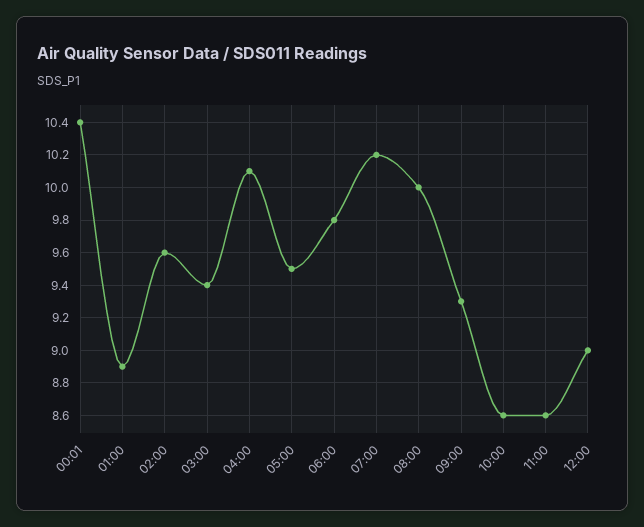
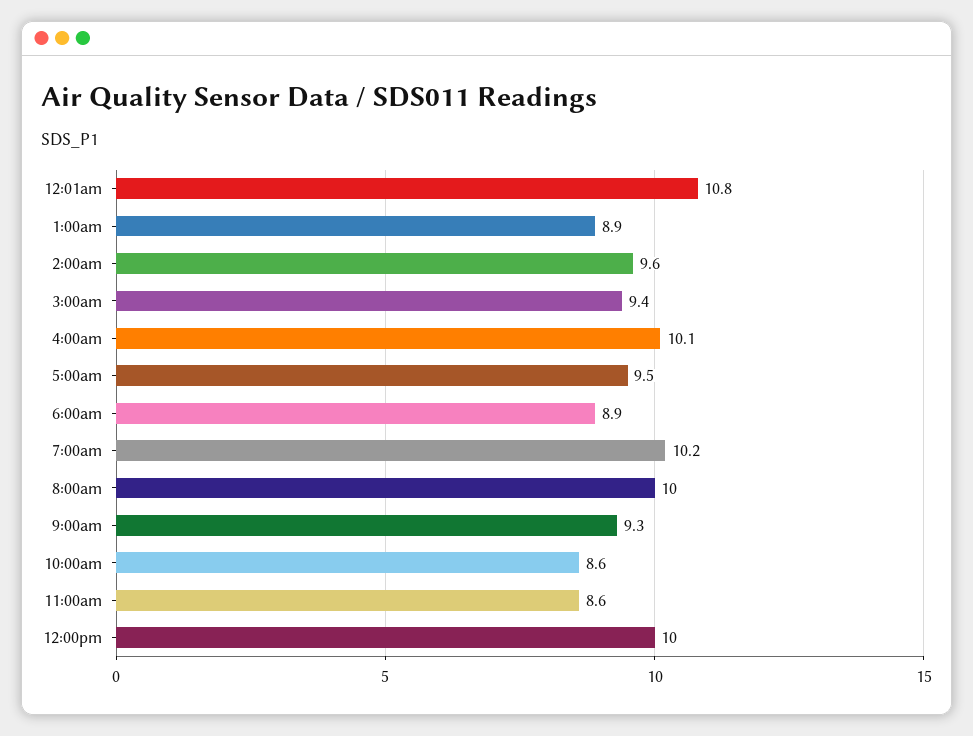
00:01: 10.4 -> 10.8
06:00: 9.8 -> 8.9
12:00: 9 -> 10

